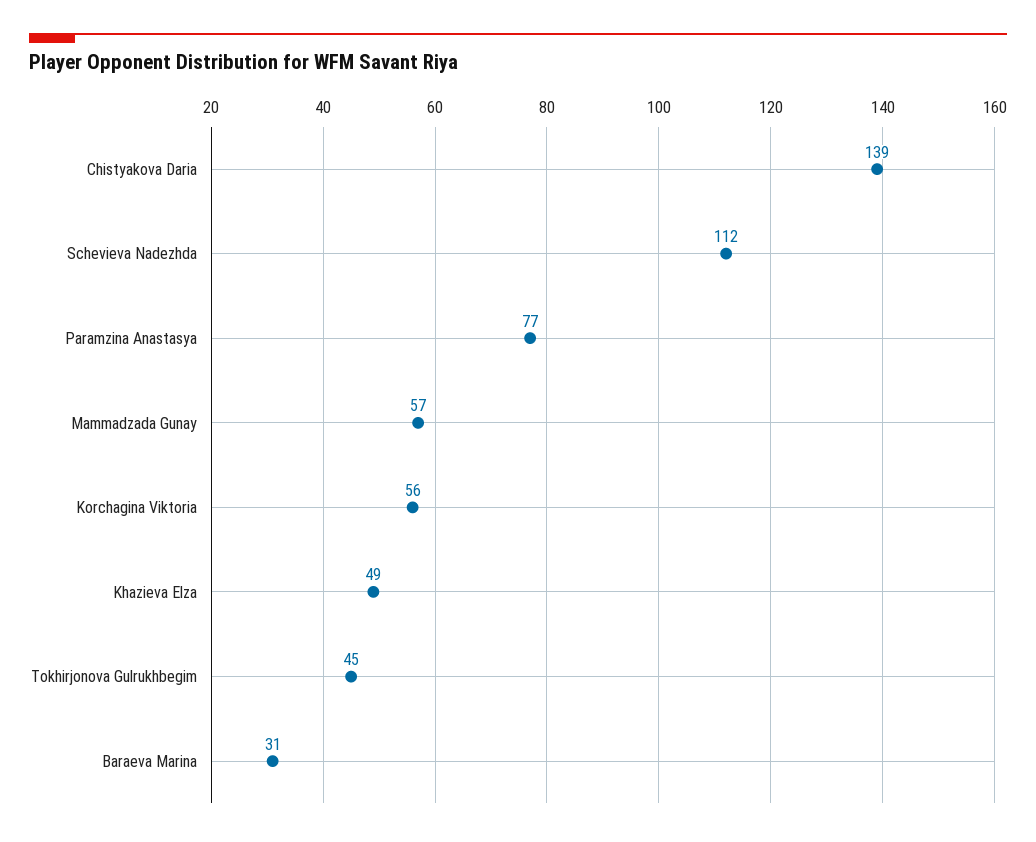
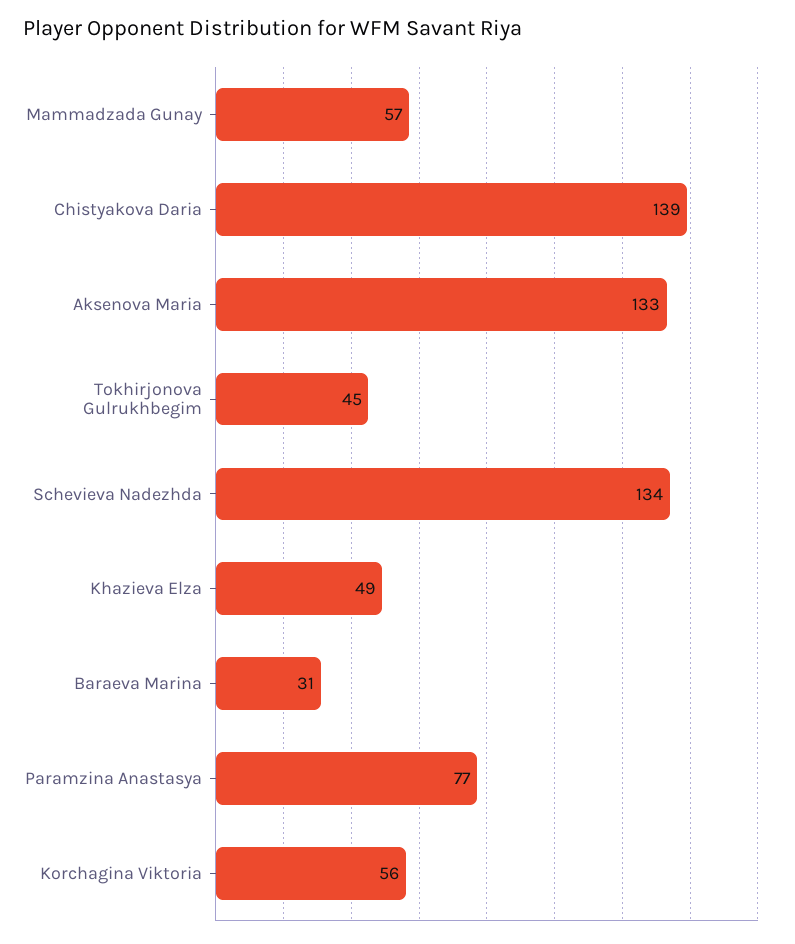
Schevieva Nadezhda: 112 -> 134
Aksenova Maria: none -> 133

